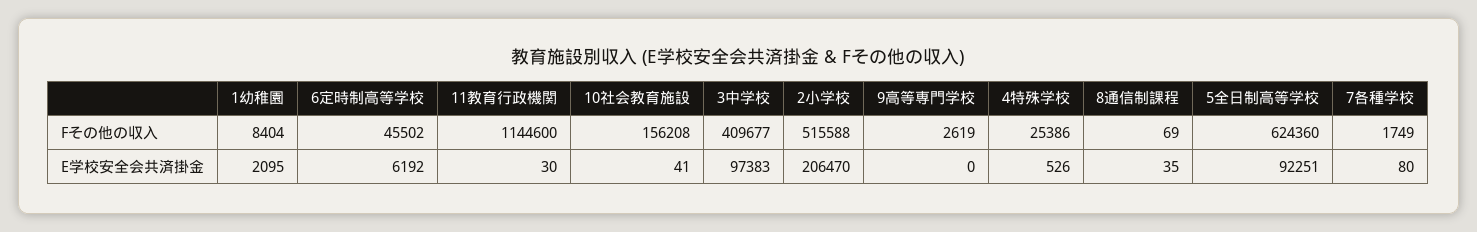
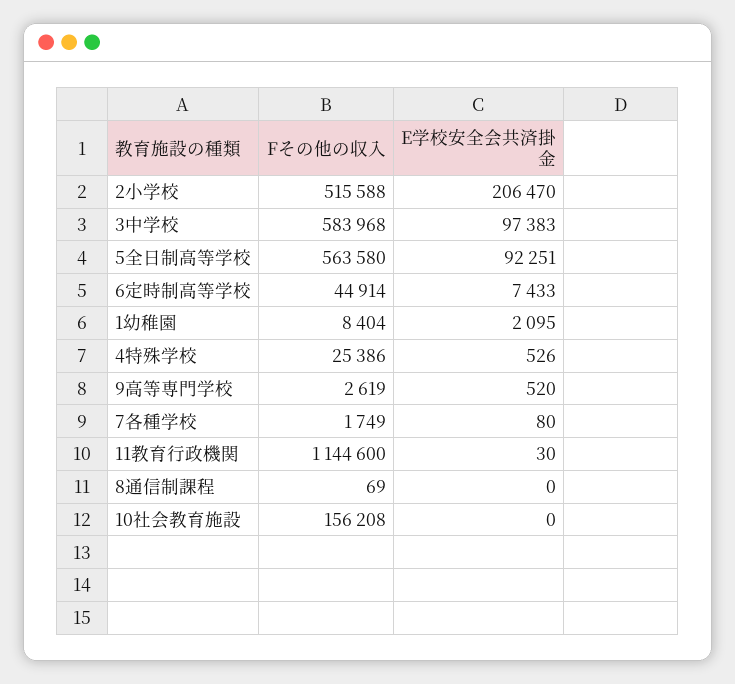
6定時制高等学校, Fその他の収入: 45502 -> 44914
3中学校, Fその他の収入: 409677 -> 583968
5全日制高等学校, Fその他の収入: 624360 -> 563580
6定時制高等学校, E学校安全会共済掛金: 6192 -> 7433
10社会教育施設, E学校安全会共済掛金: 41 -> 0
9高等専門学校, E学校安全会共済掛金: 0 -> 520
8通信制課程, E学校安全会共済掛金: 35 -> 0

